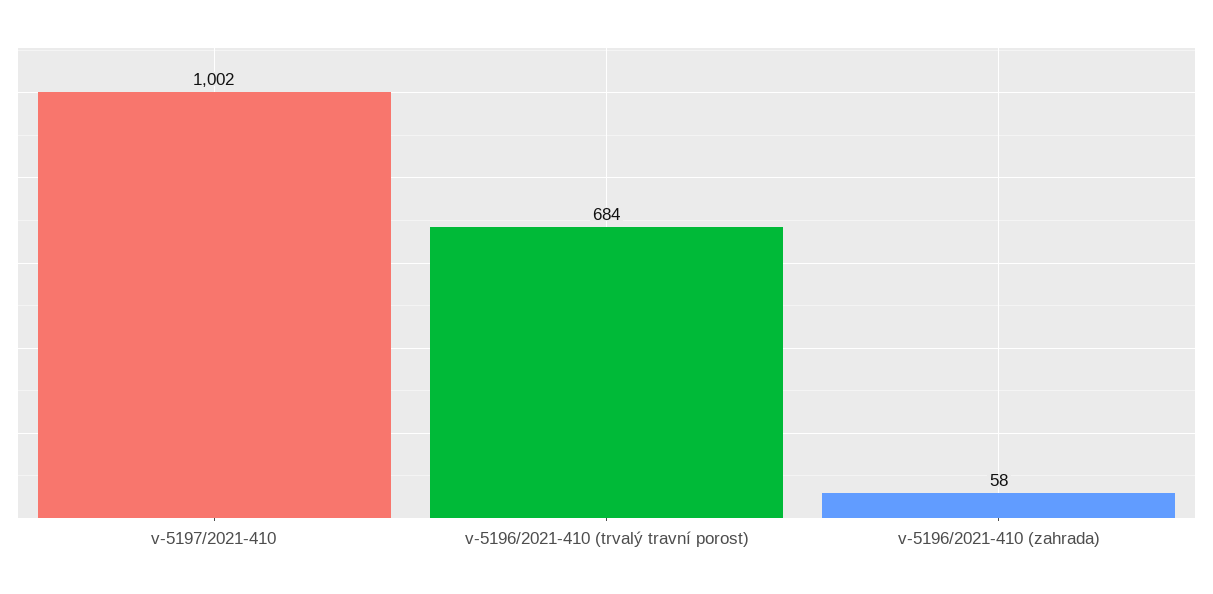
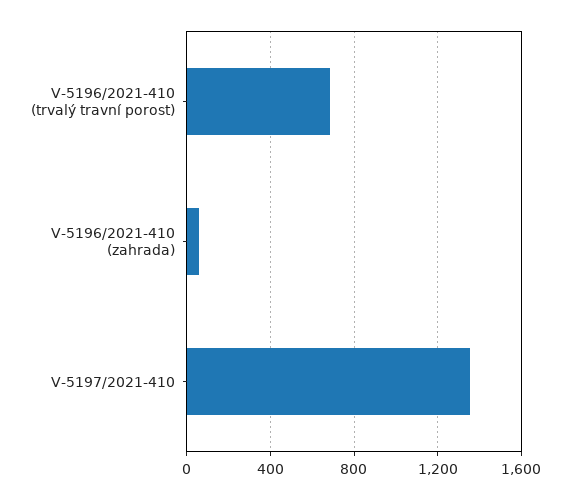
v-5197/2021-410: 1002 -> 1350

